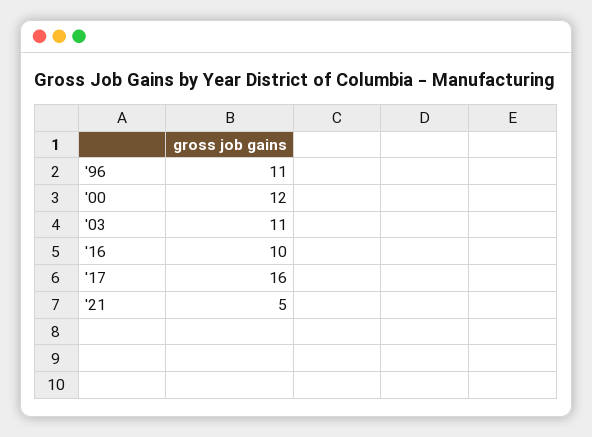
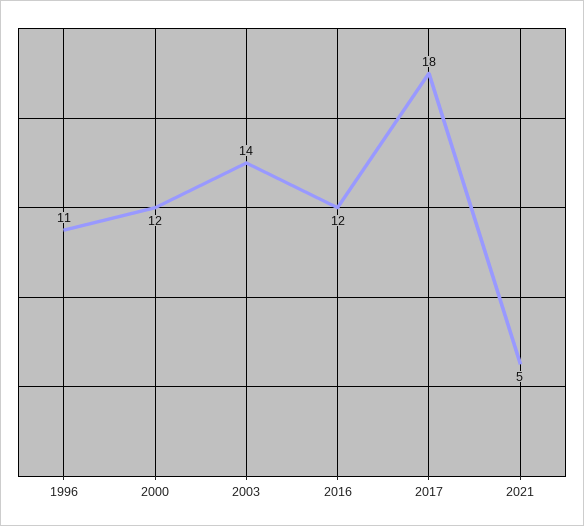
'03: 11 -> 14
'16: 10 -> 12
'17: 16 -> 18

